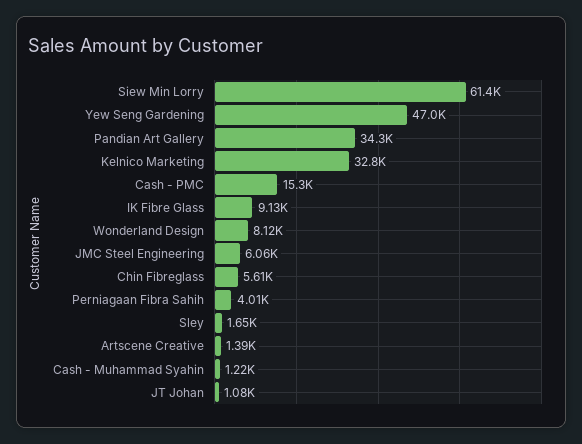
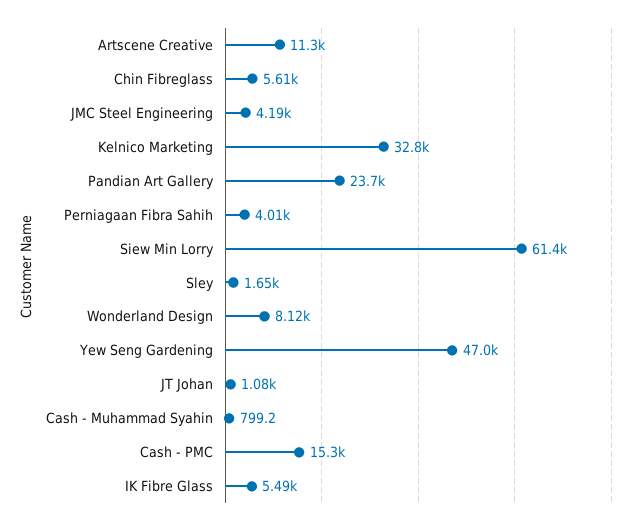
Pandian Art Gallery: 34300 -> 23700
IK Fibre Glass: 9130 -> 5490
JMC Steel Engineering: 6060 -> 4190
Artscene Creative: 1390 -> 11300
Cash - Muhammad Syahin: 1220 -> 799.2

